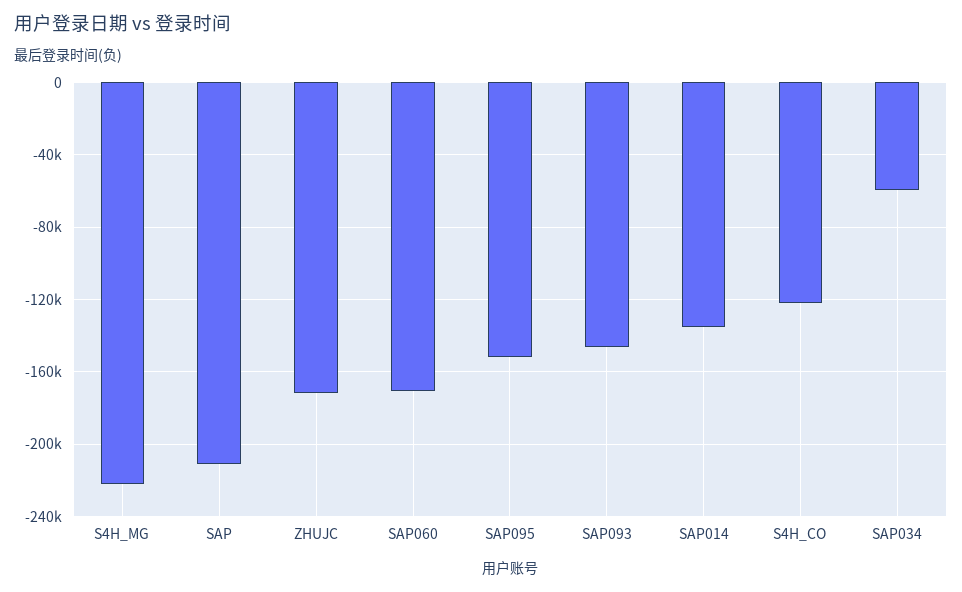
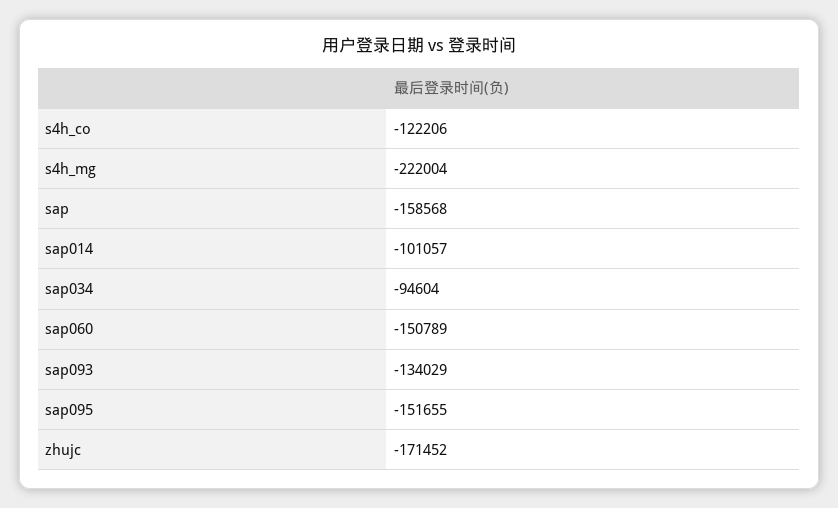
SAP: -210000 -> -158568
SAP060: -170000 -> -150789
SAP093: -145000 -> -134029
SAP014: -135000 -> -101057
SAP034: -60000 -> -94604

